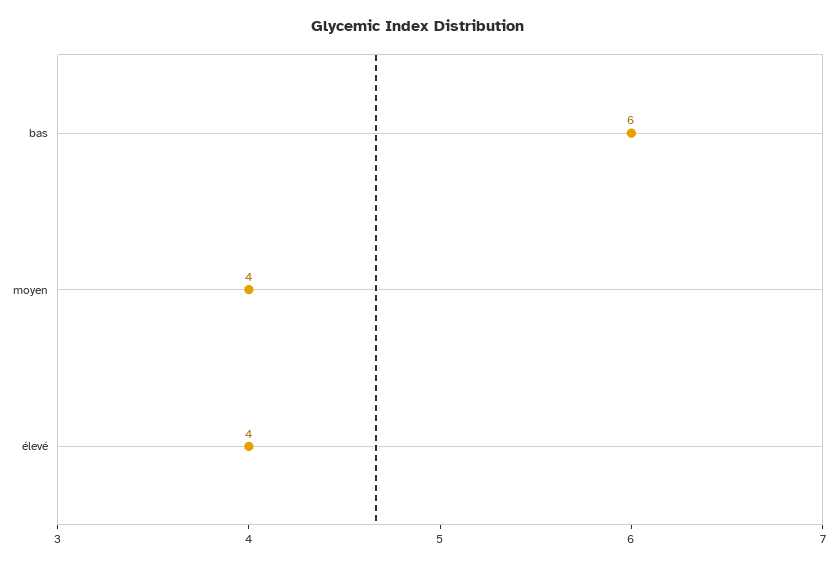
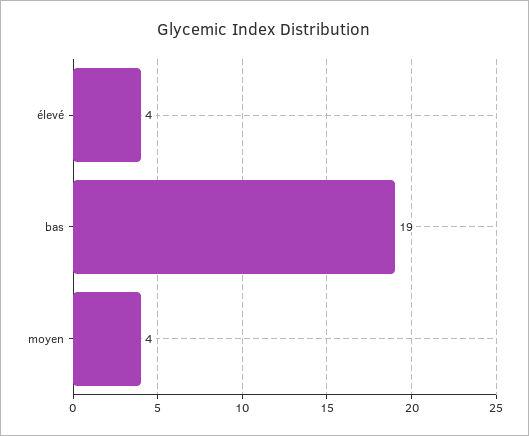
bas: 6 -> 19

